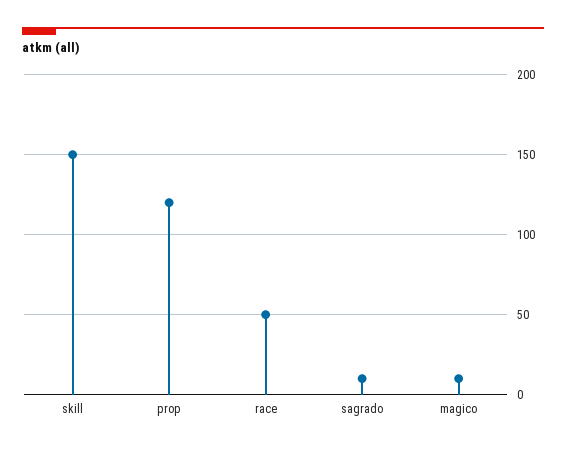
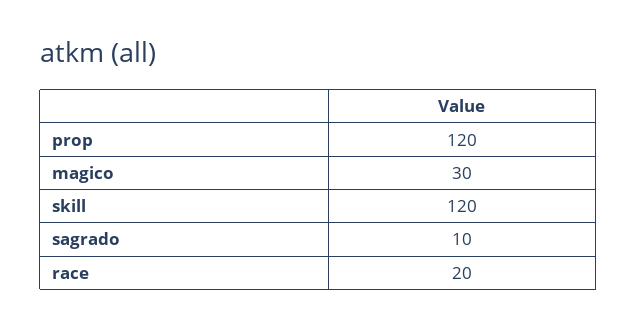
skill: 150 -> 120
race: 50 -> 20
magico: 10 -> 30

